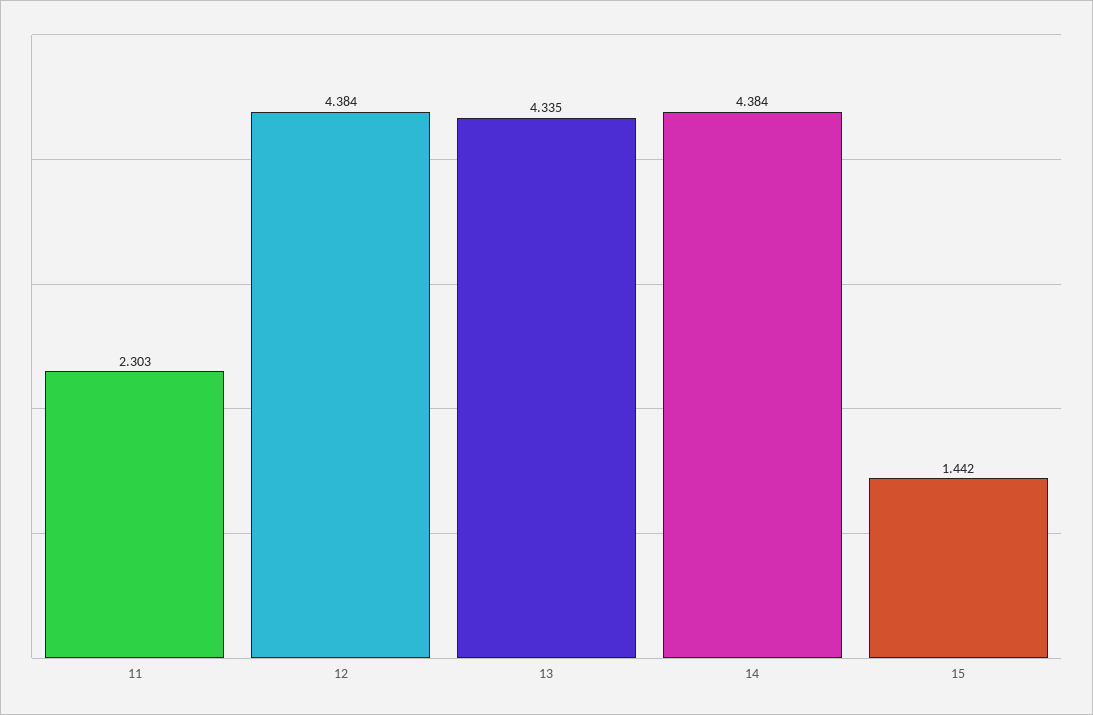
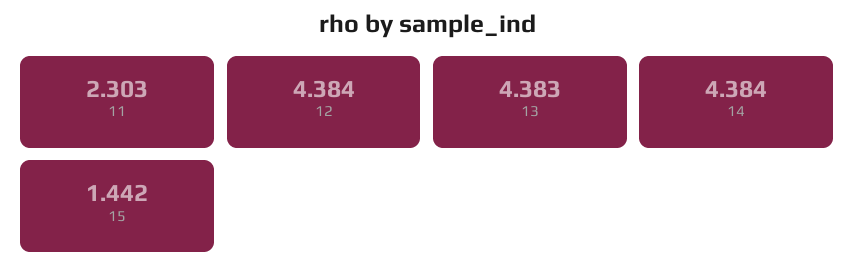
13: 4.335 -> 4.383

